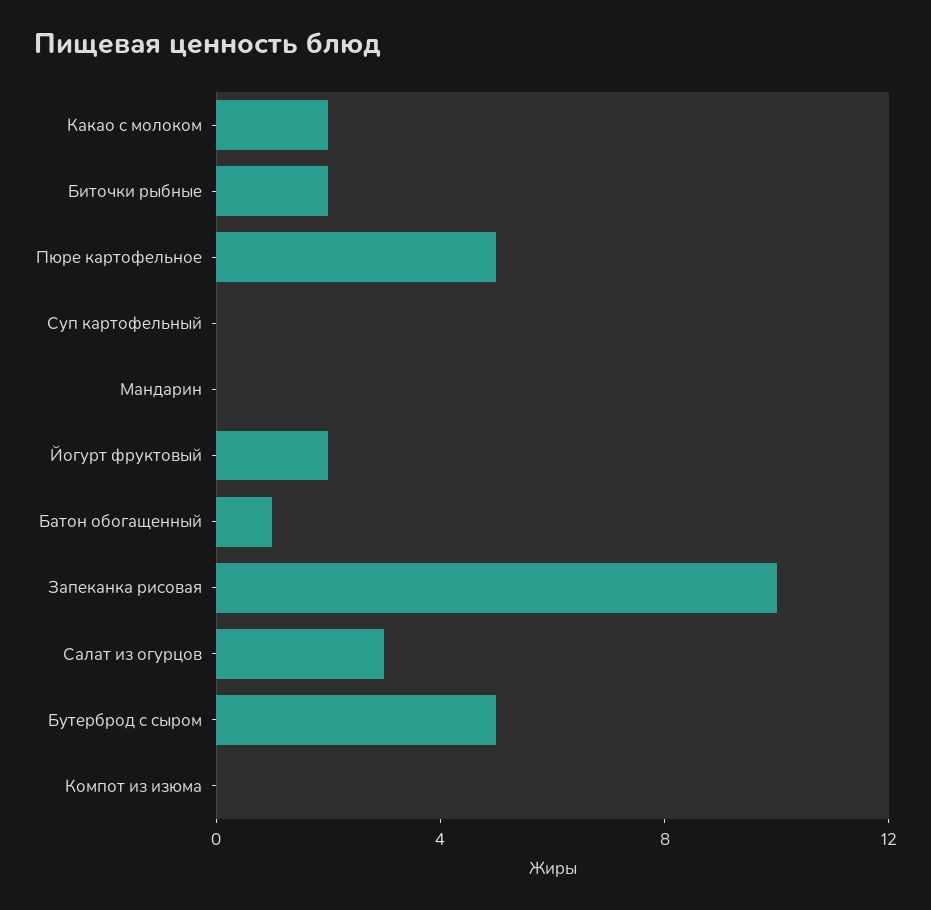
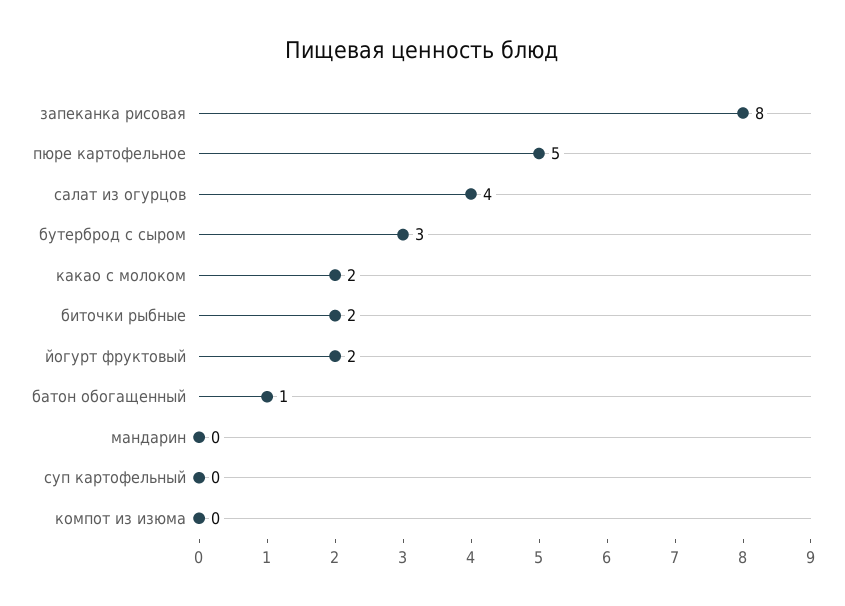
Запеканка рисовая: 10 -> 8
Салат из огурцов: 3 -> 4
Бутерброд с сыром: 5 -> 3

